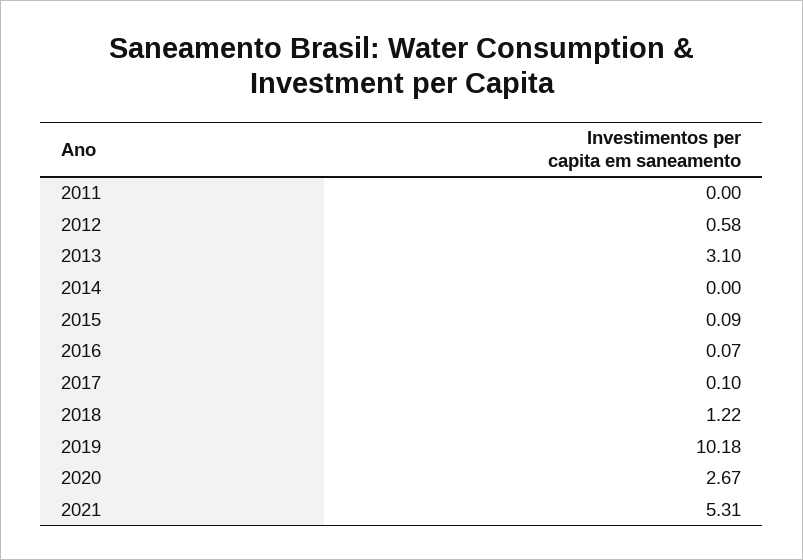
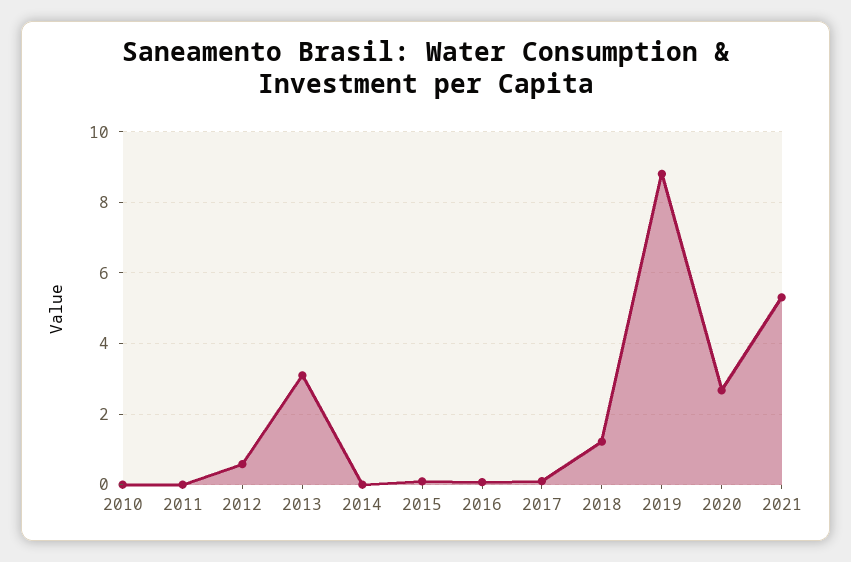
2019: 10.18 -> 8.8
2010: none -> 0

